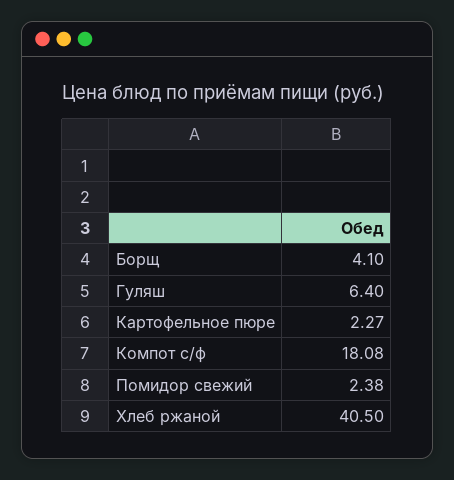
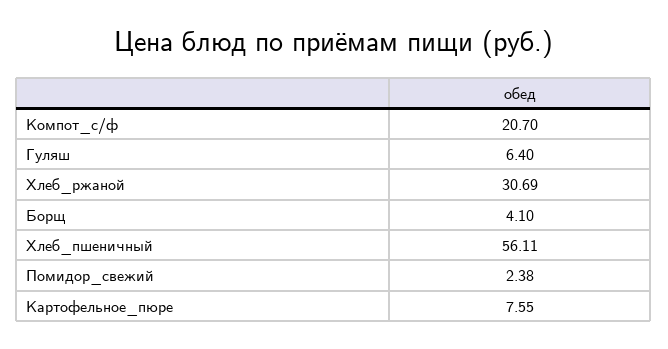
Картофельное пюре: 2.27 -> 7.55
Компот с/ф: 18.08 -> 20.7
Хлеб ржаной: 40.5 -> 30.69
Хлеб_пшеничный: none -> 56.11

